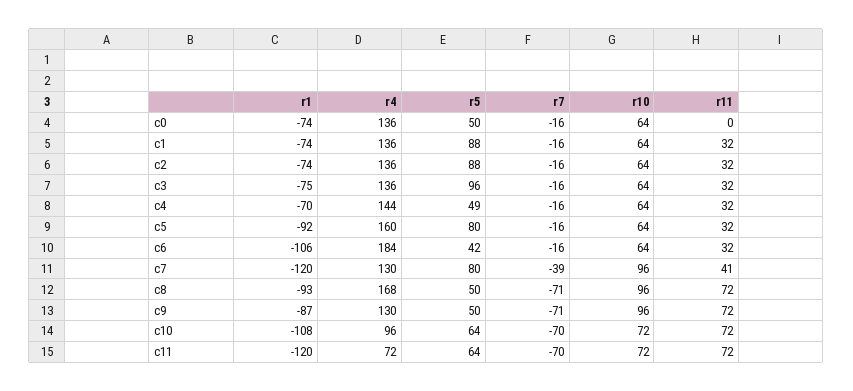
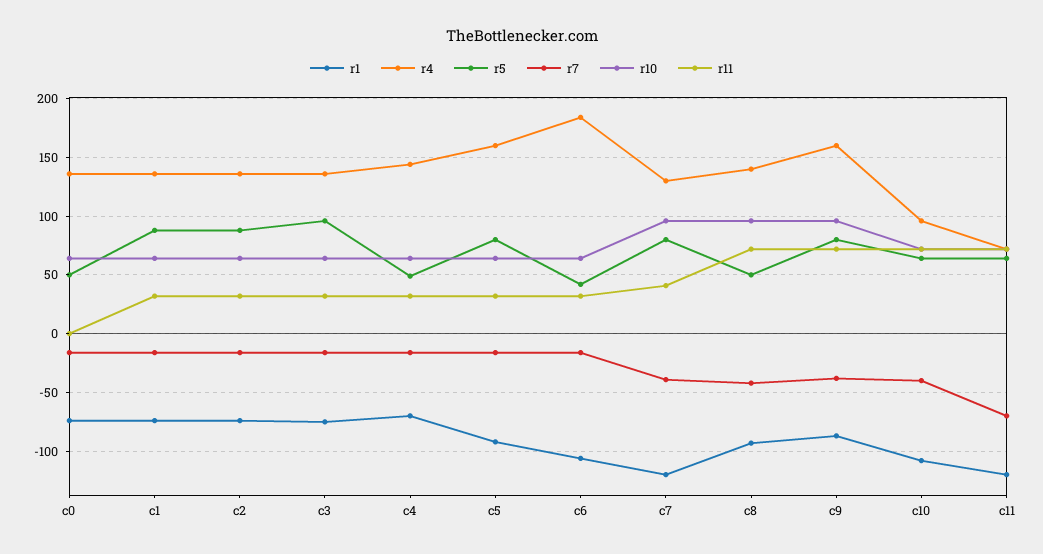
r4, c8: 168 -> 140
r7, c8: -71 -> -40
r4, c9: 130 -> 160
r5, c9: 50 -> 80
r7, c9: -71 -> -40
r7, c10: -70 -> -40

